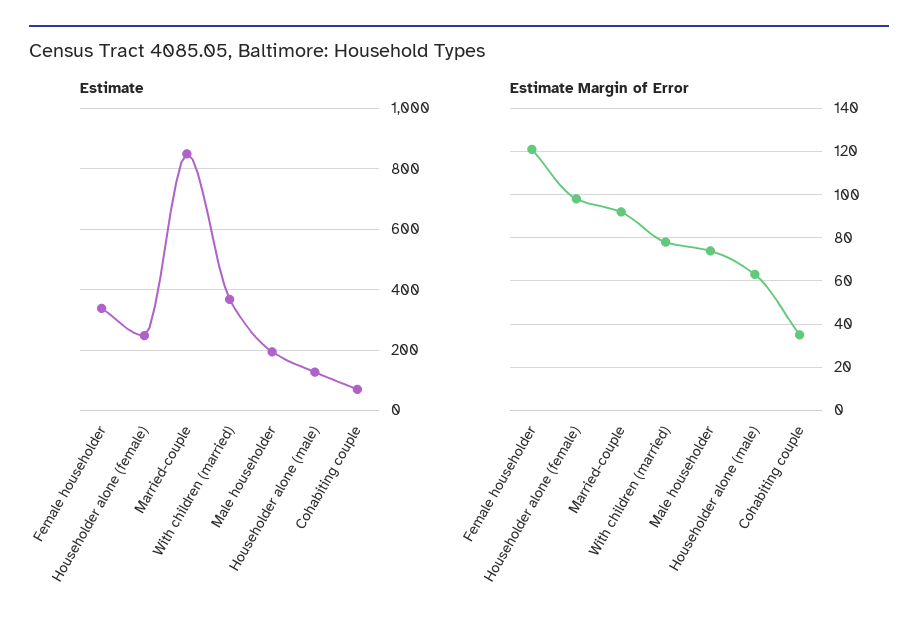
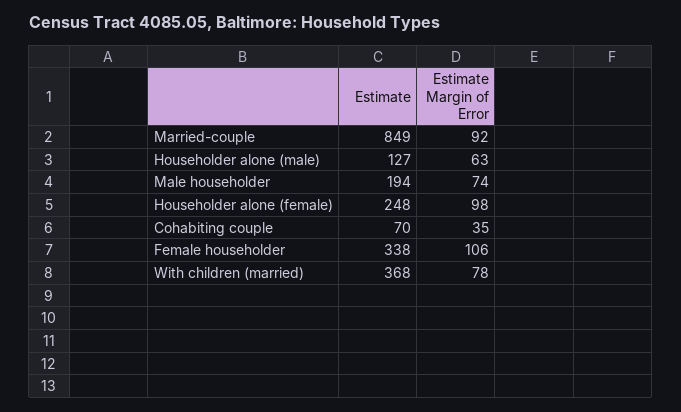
Estimate Margin of Error, Female householder: 120 -> 106

